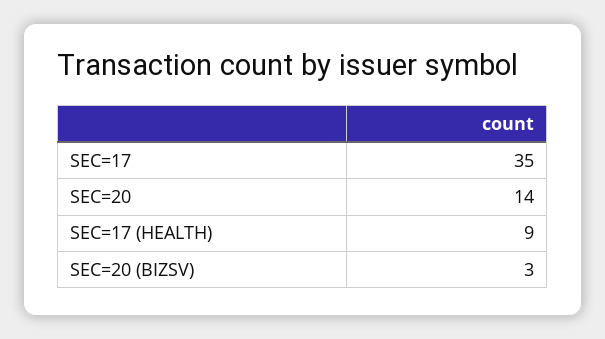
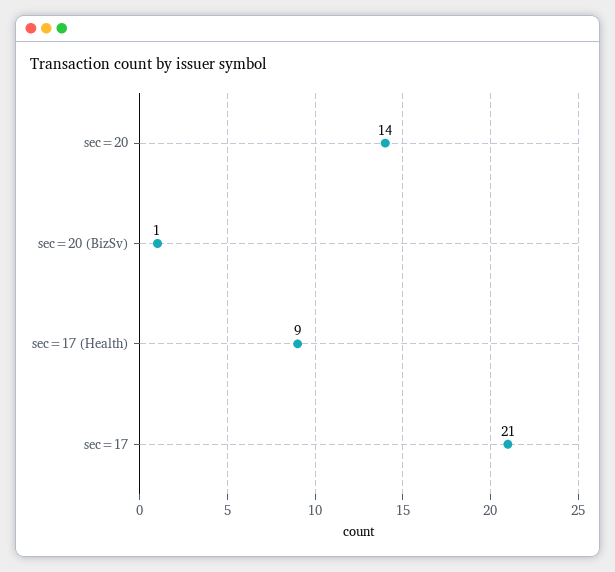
SEC=17: 35 -> 21
SEC=20 (BIZSV): 3 -> 1

